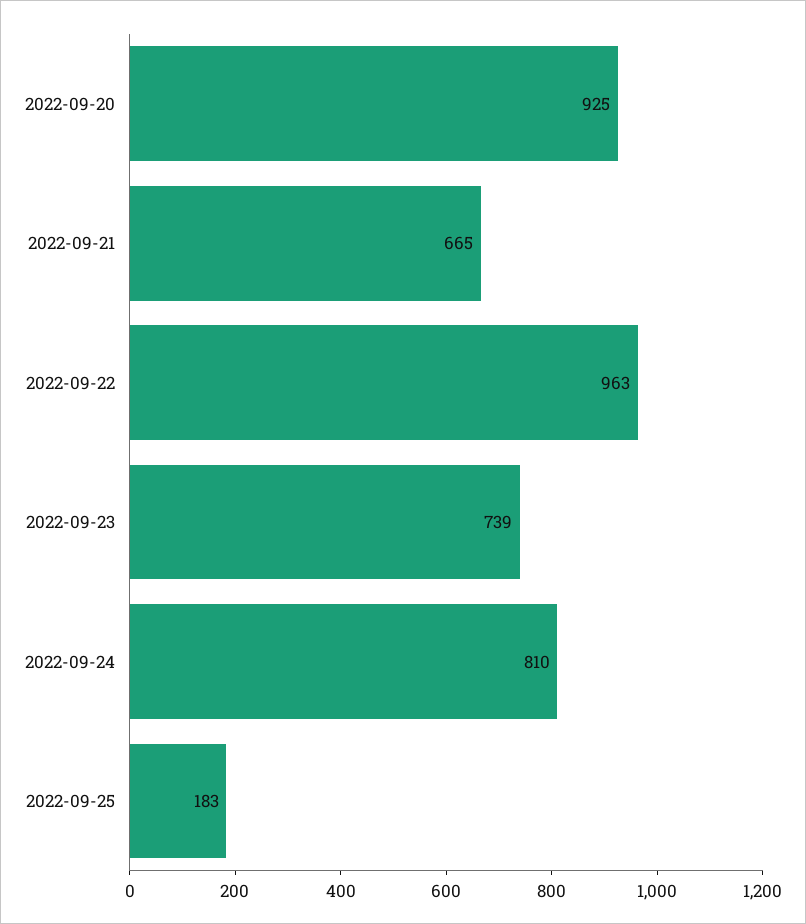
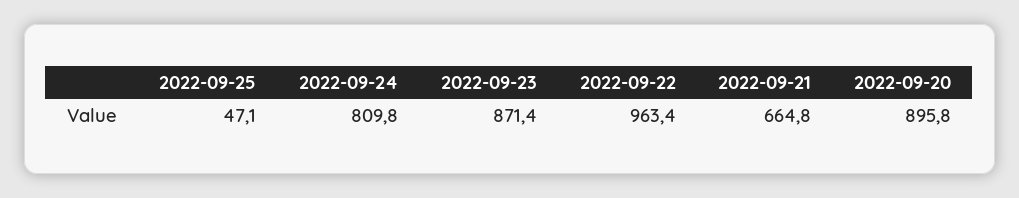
2022-09-20: 925 -> 895.8
2022-09-23: 739 -> 871.4
2022-09-25: 183 -> 47.1

